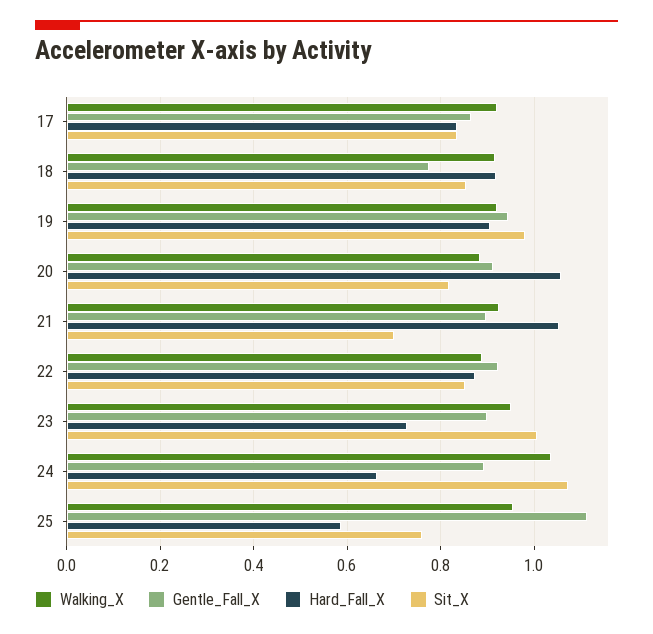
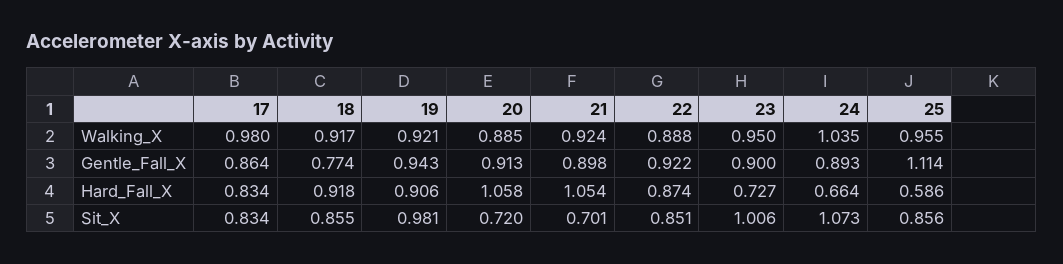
Walking_X, 17: 0.92 -> 0.98
Sit_X, 20: 0.82 -> 0.72
Sit_X, 25: 0.76 -> 0.856

